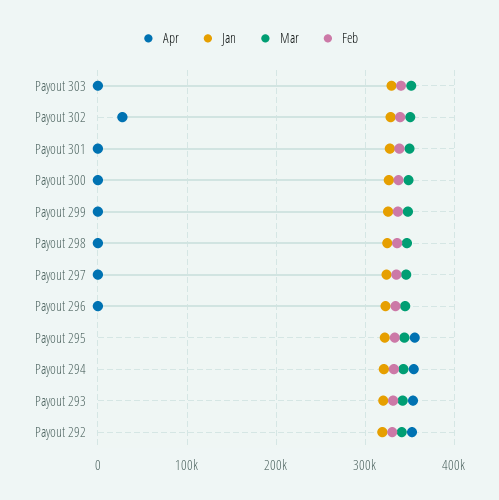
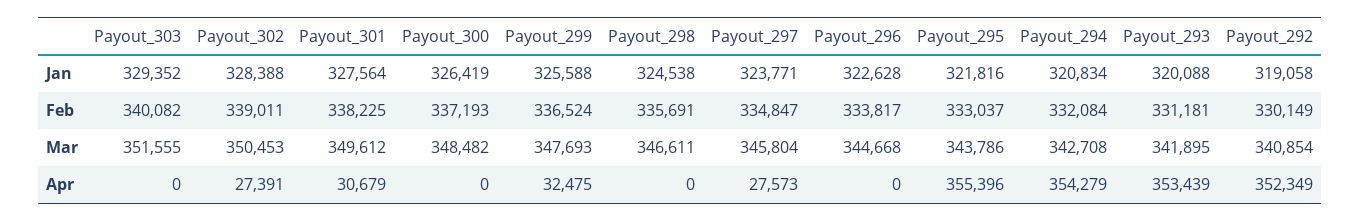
Apr, Payout 301: 0 -> 30679
Apr, Payout 299: 0 -> 32475
Apr, Payout 297: 0 -> 27573

